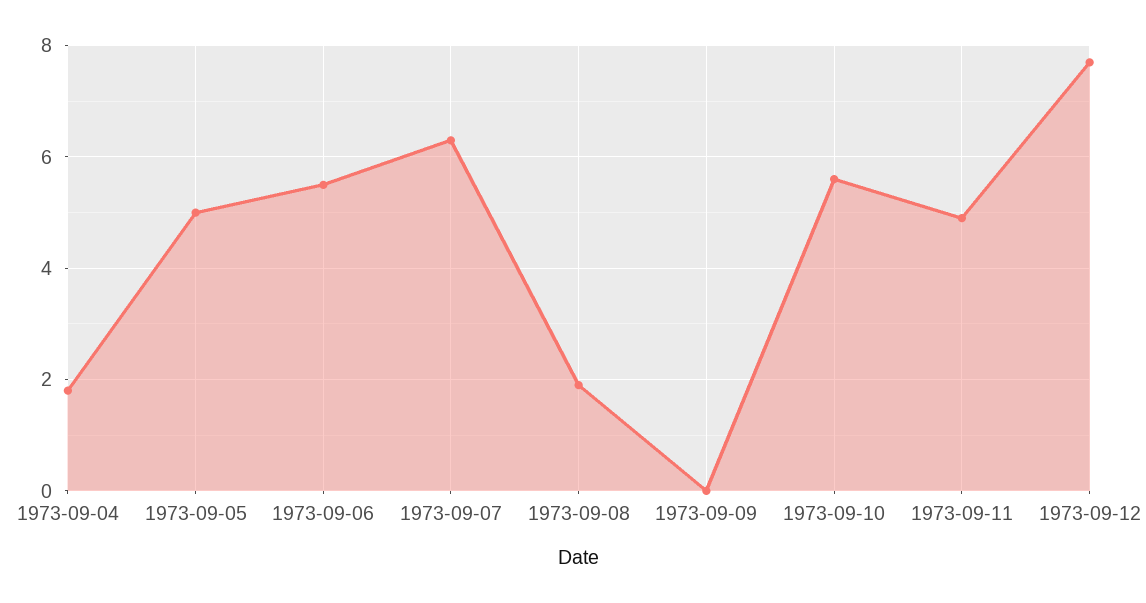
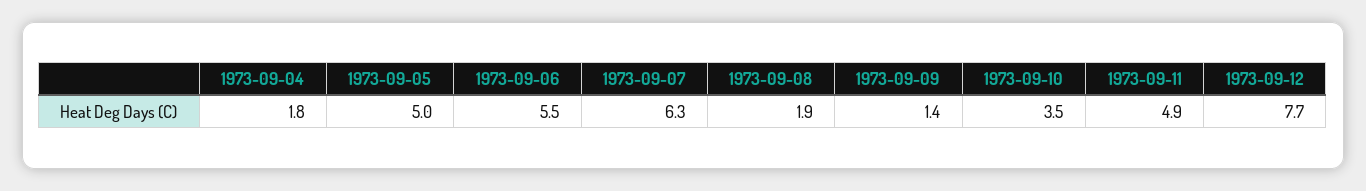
1973-09-09: 0 -> 1.4
1973-09-10: 5.5 -> 3.5

